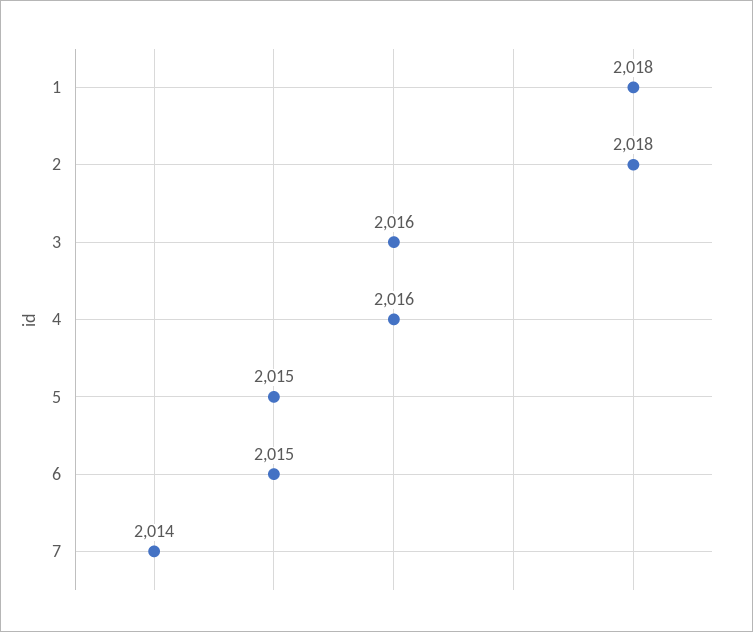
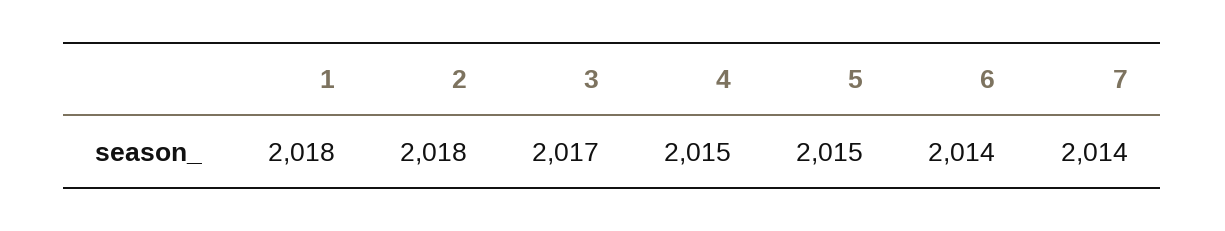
3: 2016 -> 2017
4: 2016 -> 2015
6: 2015 -> 2014

